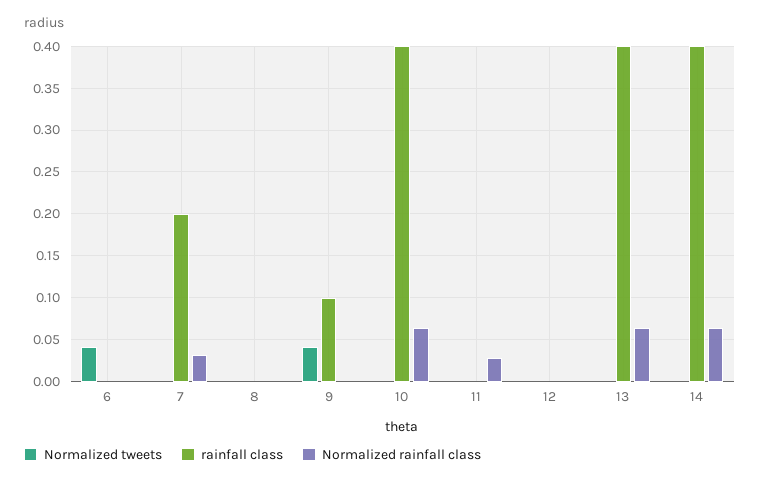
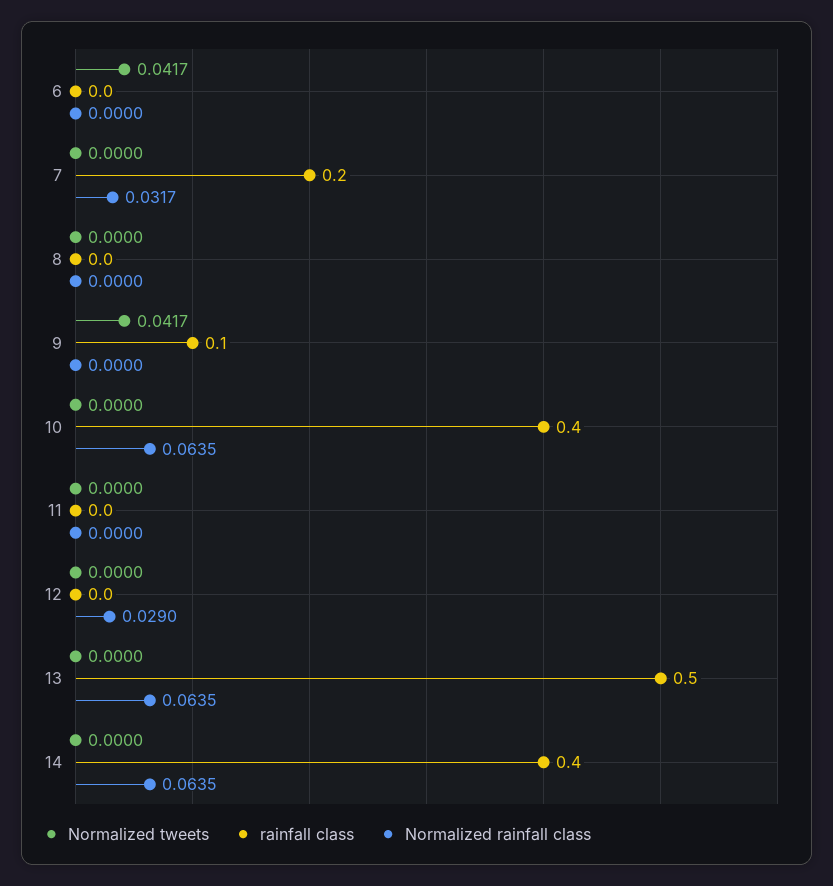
Normalized rainfall class, 11: 0.03 -> 0
Normalized rainfall class, 12: 0 -> 0.029
rainfall class, 13: 0.4 -> 0.5

